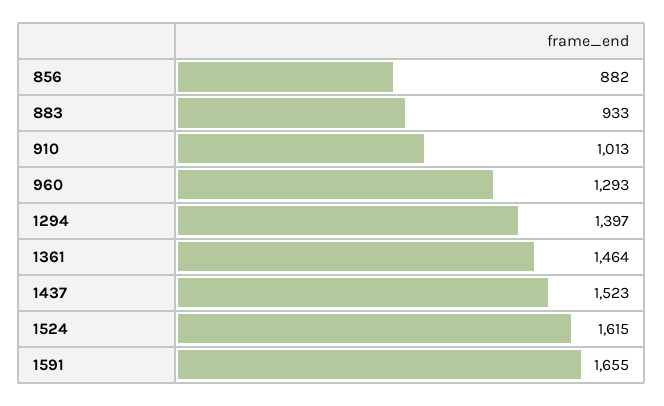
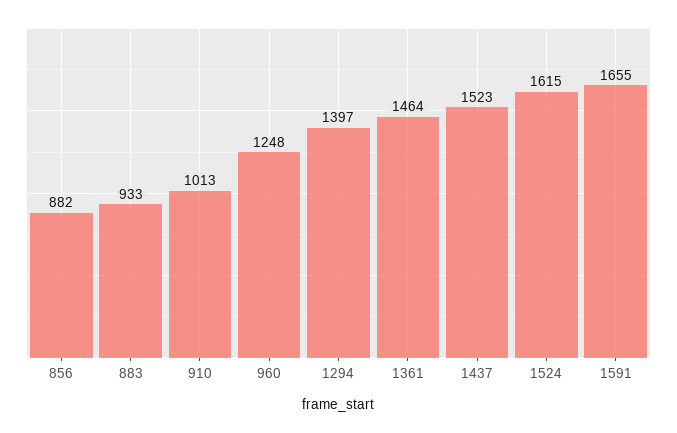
960: 1293 -> 1248

